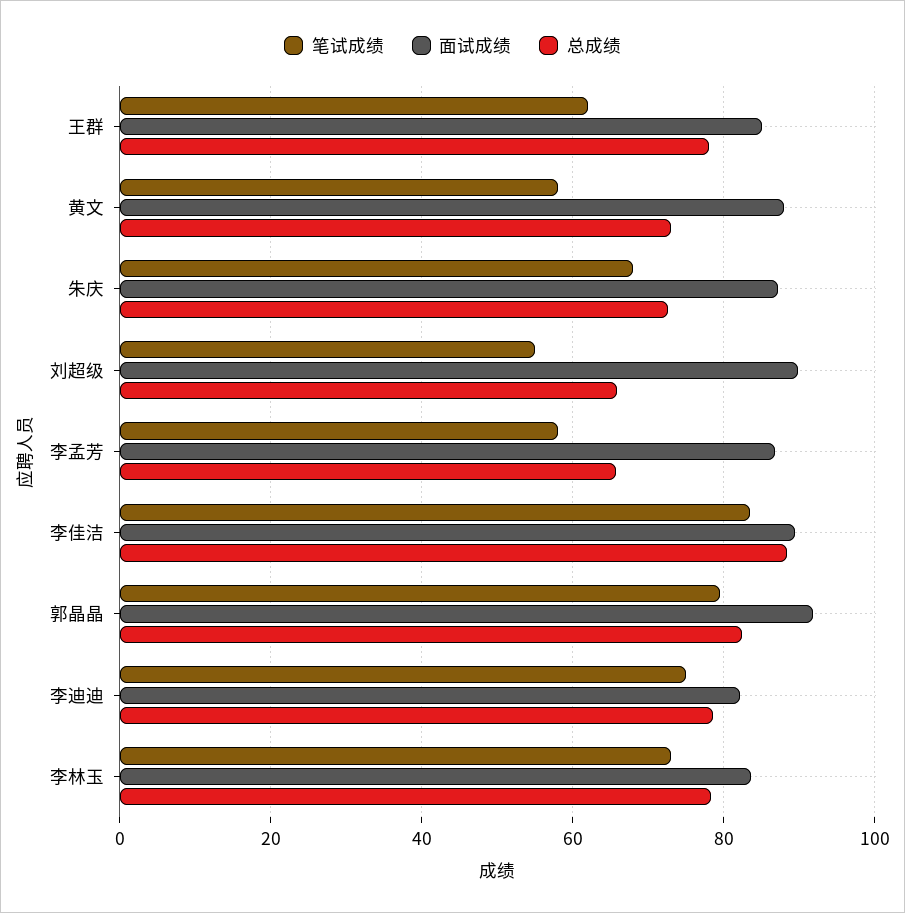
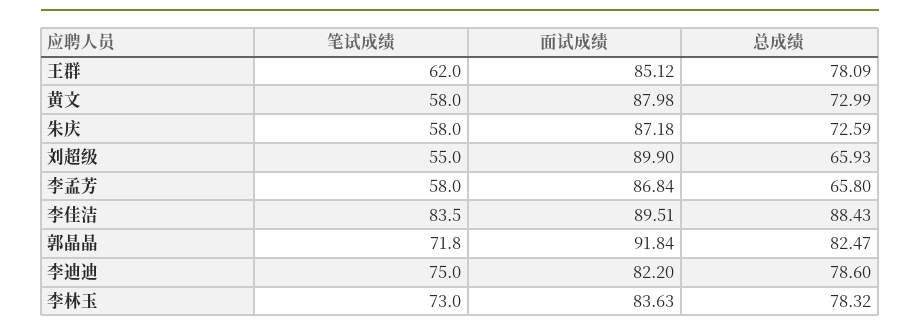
笔试成绩, 朱庆: 68 -> 58
笔试成绩, 郭晶晶: 80 -> 71.8

